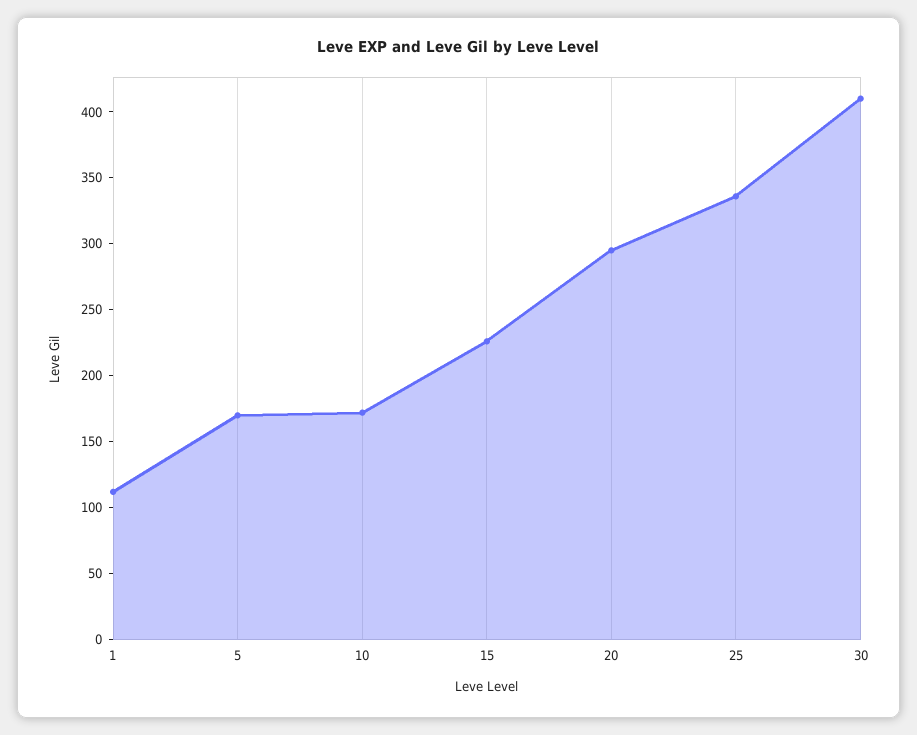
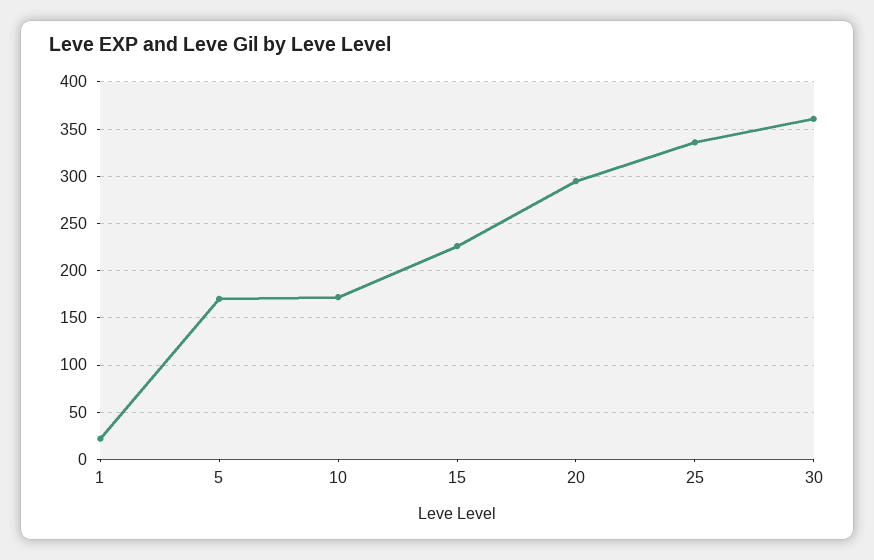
1: 110 -> 20
30: 410 -> 360

